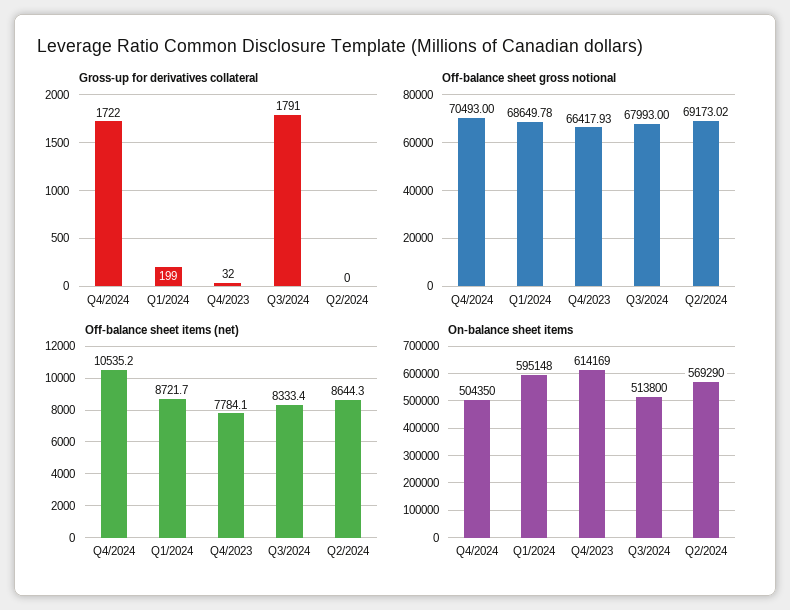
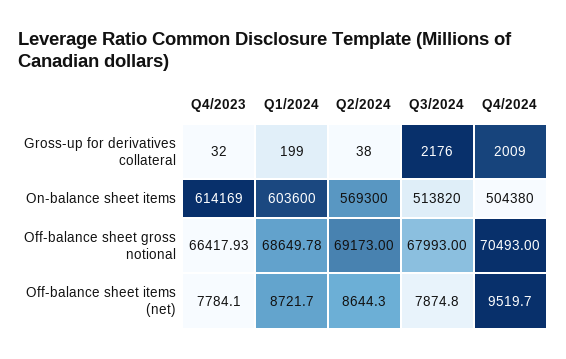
Gross-up for derivatives collateral, Q4/2024: 1722 -> 2009
Gross-up for derivatives collateral, Q3/2024: 1791 -> 2176
Gross-up for derivatives collateral, Q2/2024: 0 -> 38
Off-balance sheet gross notional, Q2/2024: 69173.02 -> 69173
Off-balance sheet items (net), Q4/2024: 10535.2 -> 9519.7
Off-balance sheet items (net), Q3/2024: 8333.4 -> 7874.8
On-balance sheet items, Q4/2024: 504350 -> 504380
On-balance sheet items, Q1/2024: 595148 -> 603600
On-balance sheet items, Q3/2024: 513800 -> 513820
On-balance sheet items, Q2/2024: 569290 -> 569300

